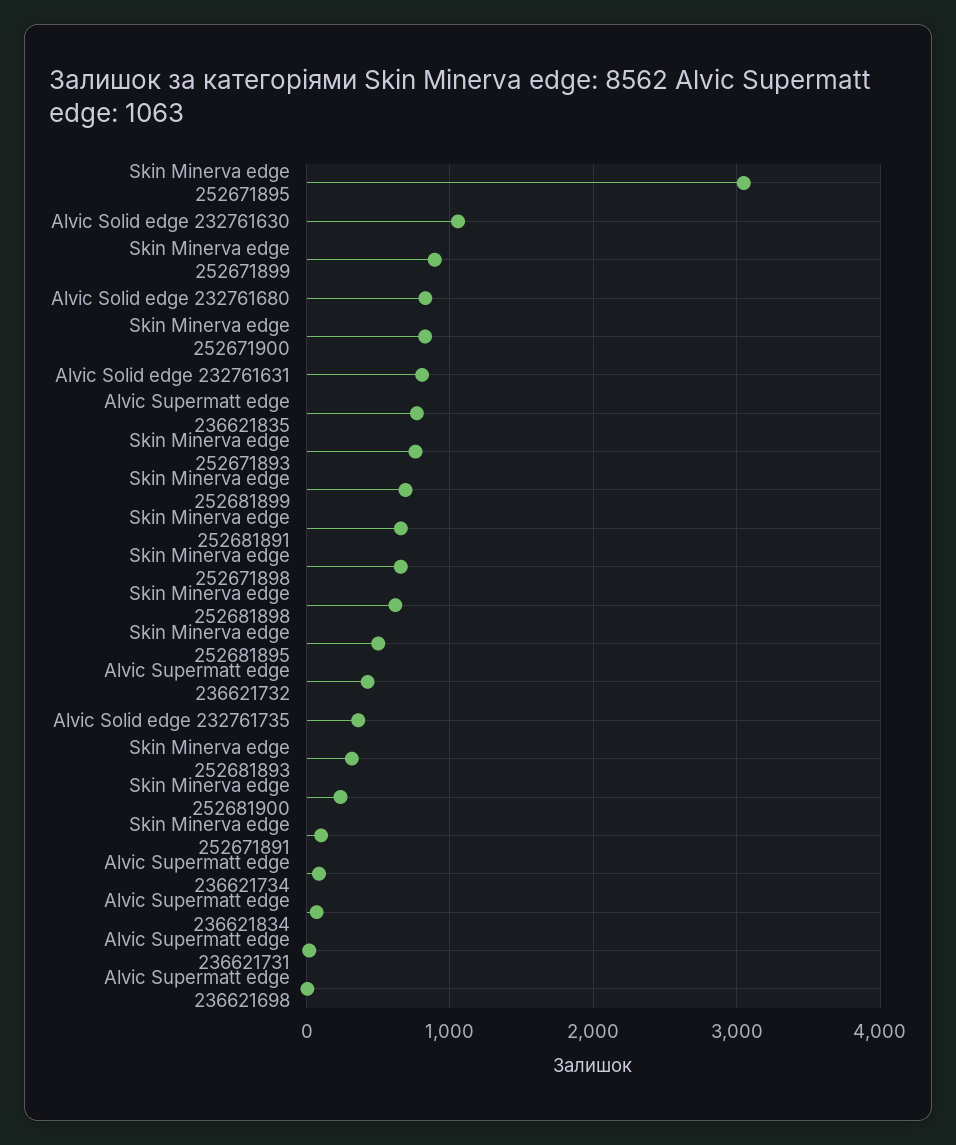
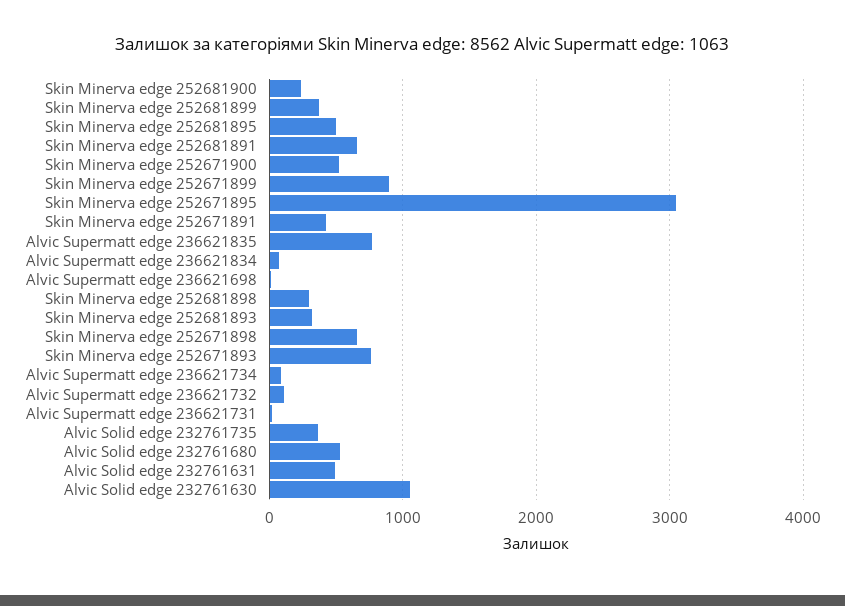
Alvic Solid edge 232761680: 800 -> 500
Skin Minerva edge 252671900: 800 -> 500
Alvic Solid edge 232761631: 800 -> 500
Skin Minerva edge 252681899: 700 -> 400
Skin Minerva edge 252681898: 600 -> 300
Alvic Supermatt edge 236621732: 400 -> 100
Skin Minerva edge 252671891: 100 -> 400

